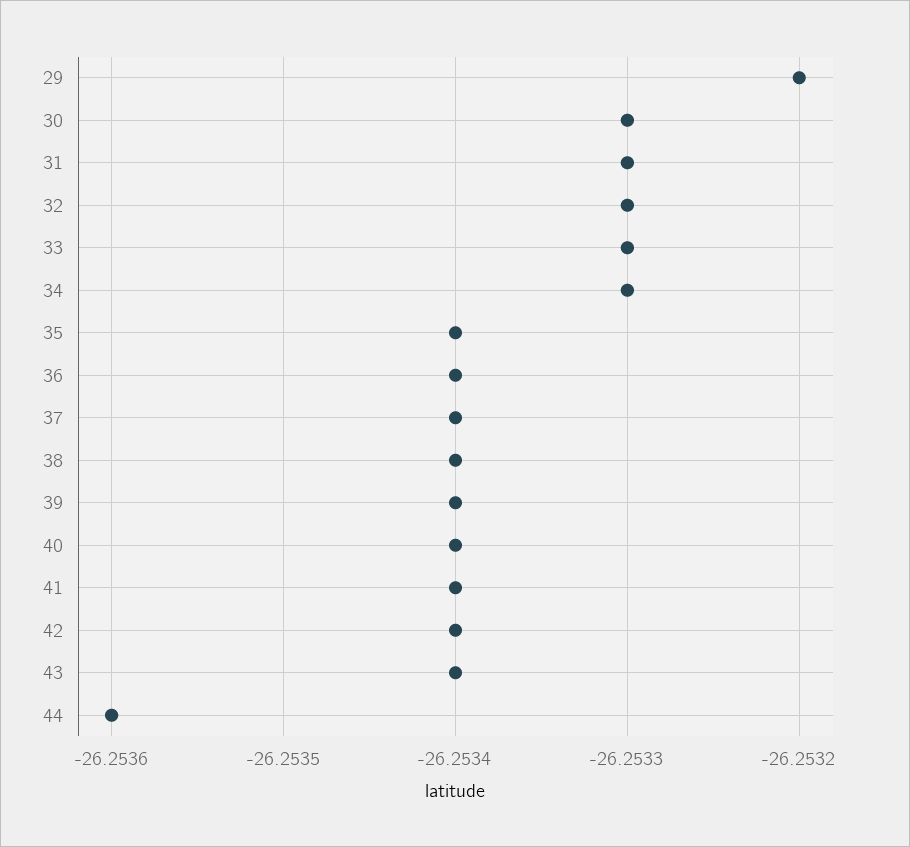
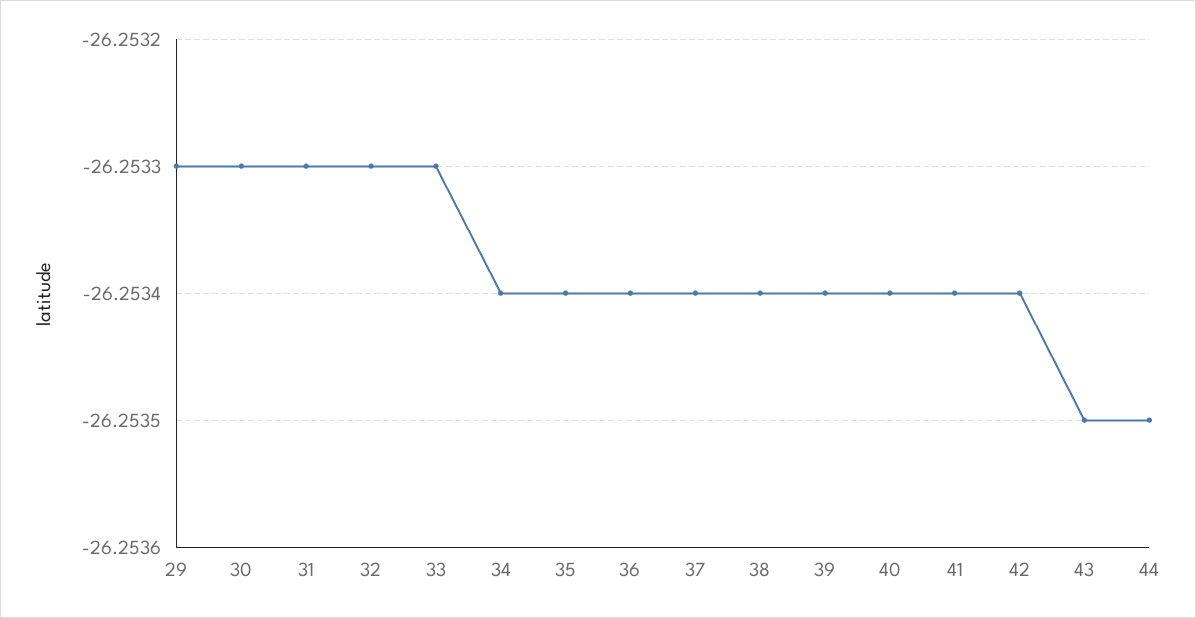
29: -26.2532 -> -26.2533
34: -26.2533 -> -26.2534
43: -26.2534 -> -26.2535
44: -26.2536 -> -26.2535

